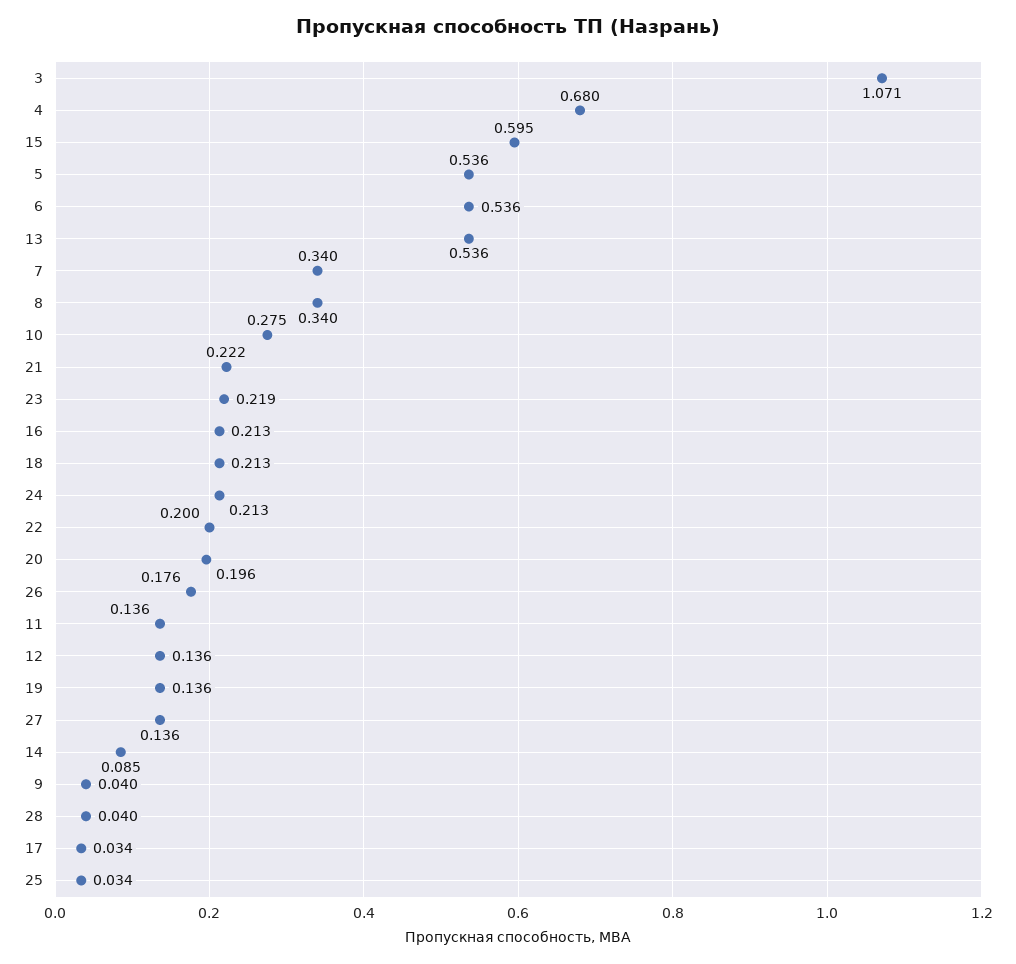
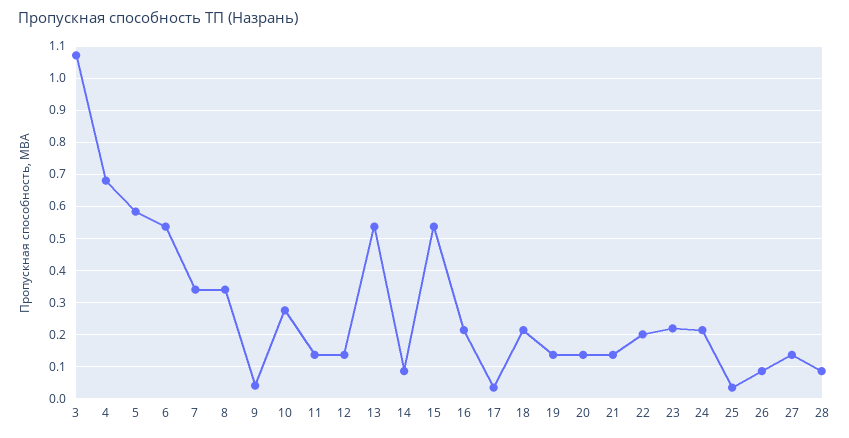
15: 0.595 -> 0.54
5: 0.536 -> 0.58
21: 0.222 -> 0.14
20: 0.196 -> 0.14
26: 0.176 -> 0.08
28: 0.04 -> 0.08

